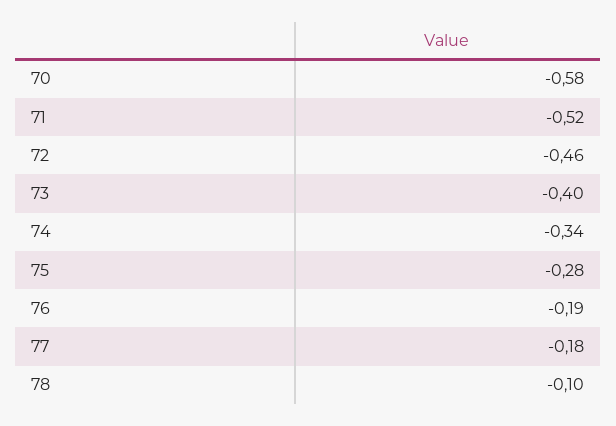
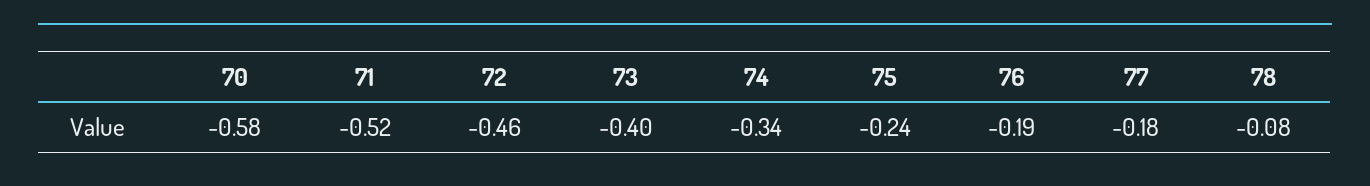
75: -0.28 -> -0.24
78: -0.1 -> -0.08

